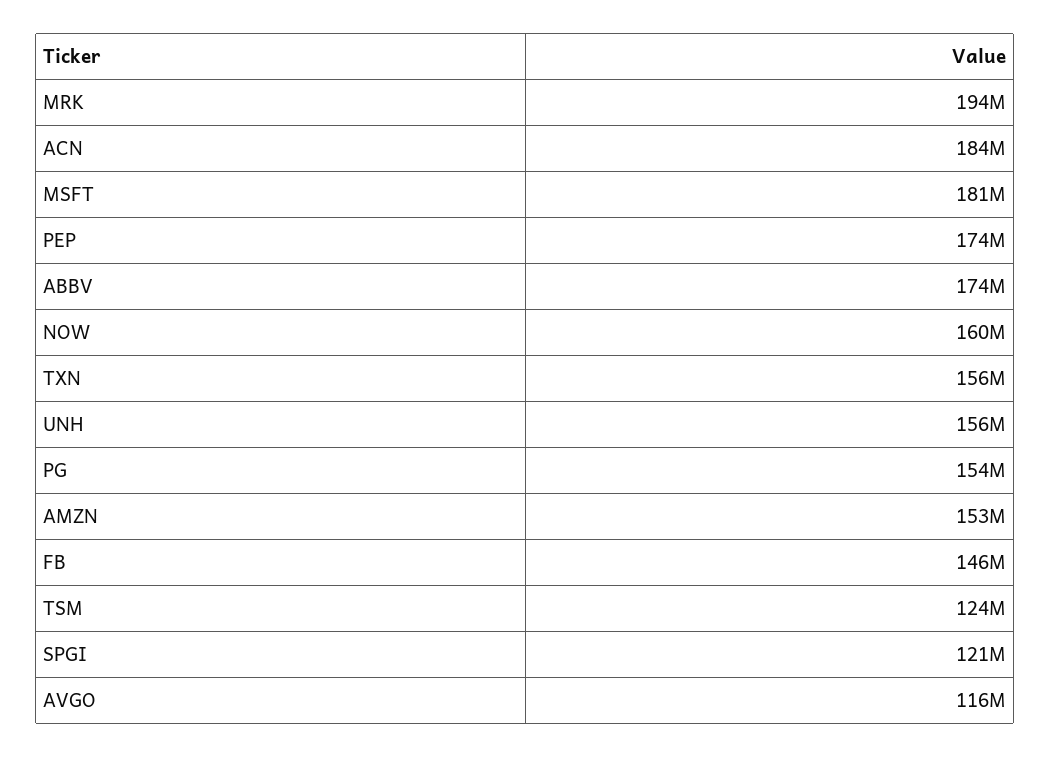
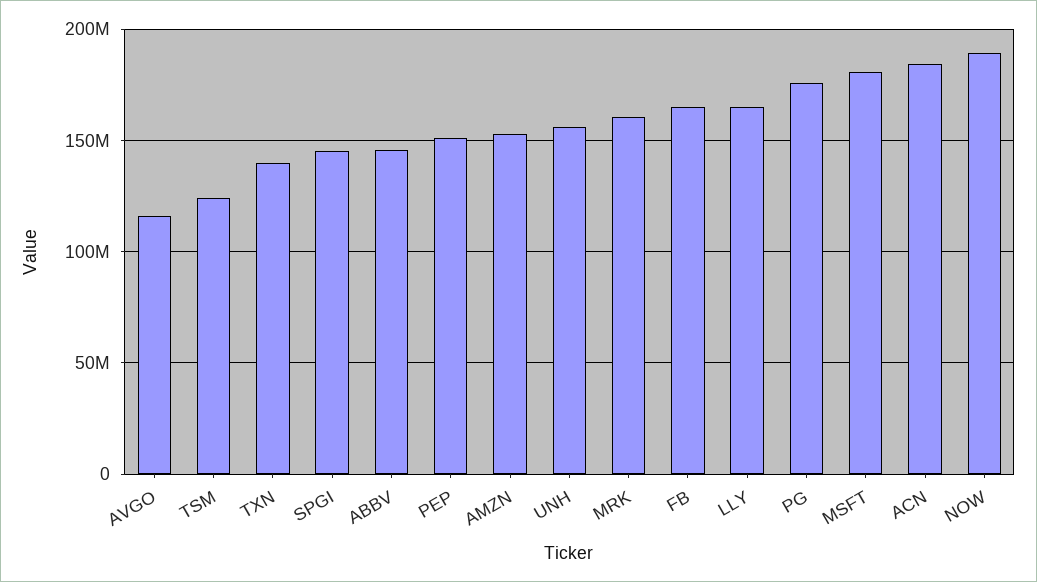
MRK: 194000000 -> 160000000
PEP: 174000000 -> 150000000
ABBV: 174000000 -> 145000000
NOW: 160000000 -> 190000000
TXN: 156000000 -> 140000000
PG: 154000000 -> 175000000
FB: 146000000 -> 165000000
SPGI: 121000000 -> 145000000
LLY: none -> 165000000

